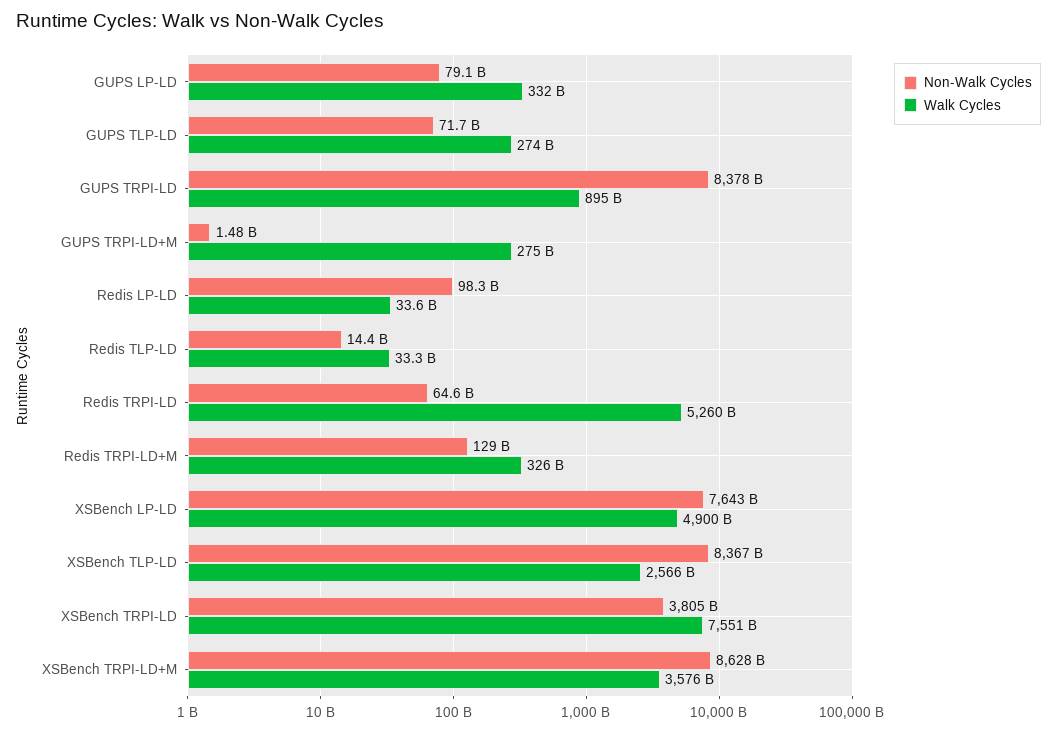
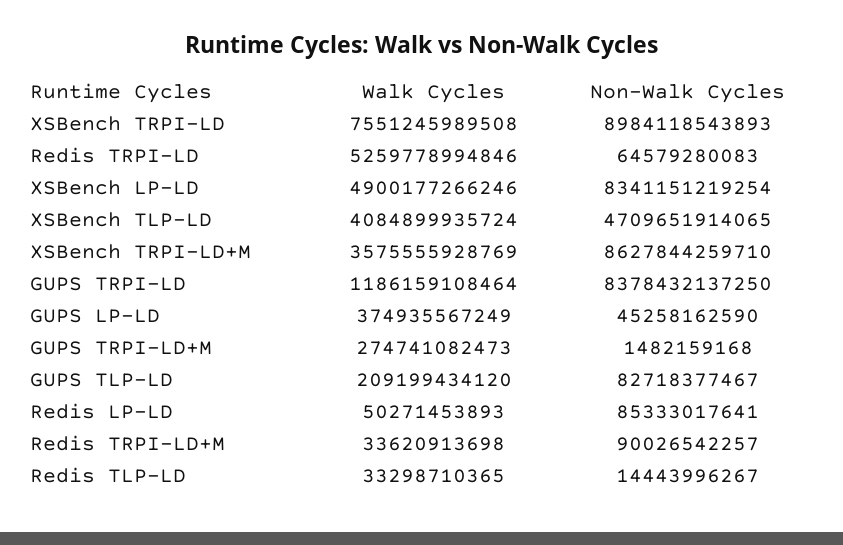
Non-Walk Cycles, GUPS LP-LD: 79100000000 -> 45258162590
Walk Cycles, GUPS LP-LD: 332000000000 -> 374935567249
Non-Walk Cycles, GUPS TLP-LD: 71700000000 -> 82718377467
Walk Cycles, GUPS TLP-LD: 274000000000 -> 209199434120
Walk Cycles, GUPS TRPI-LD: 895000000000 -> 1186159108464
Non-Walk Cycles, Redis LP-LD: 98300000000 -> 85333017641
Walk Cycles, Redis LP-LD: 33600000000 -> 50271453893
Non-Walk Cycles, Redis TRPI-LD+M: 129000000000 -> 90026542257
Walk Cycles, Redis TRPI-LD+M: 326000000000 -> 33620913698
Non-Walk Cycles, XSBench LP-LD: 7643000000000 -> 8341151219254
Non-Walk Cycles, XSBench TLP-LD: 8367000000000 -> 4709651914065
Walk Cycles, XSBench TLP-LD: 2566000000000 -> 4084899935724
Non-Walk Cycles, XSBench TRPI-LD: 3805000000000 -> 8984118543893

